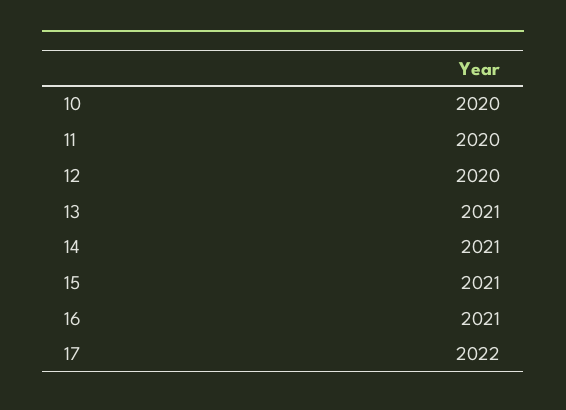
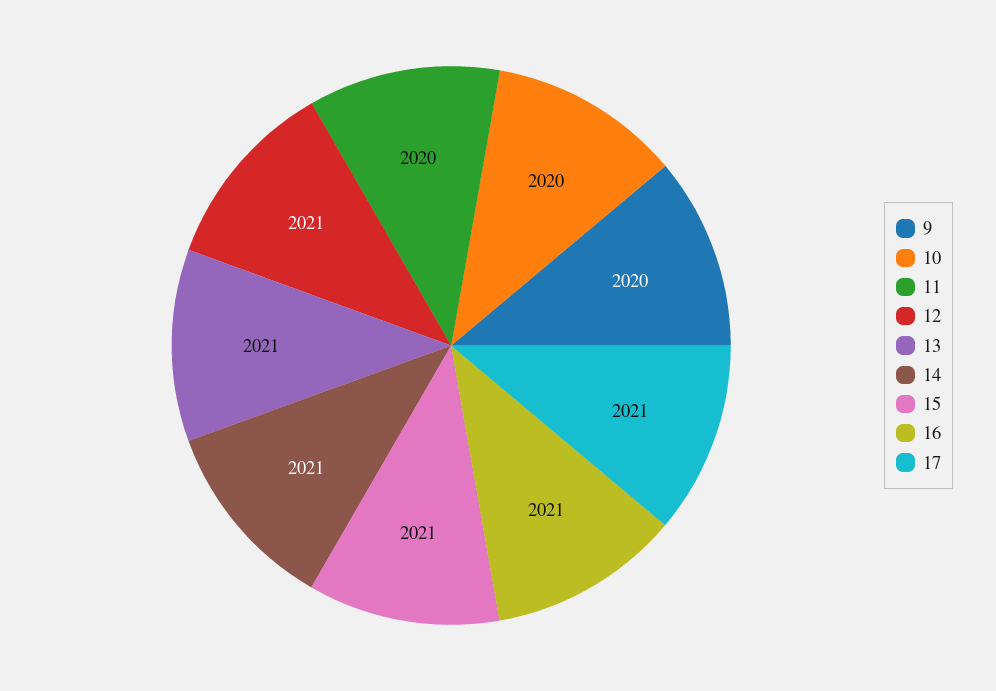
12: 2020 -> 2021
17: 2022 -> 2021
9: none -> 2020

